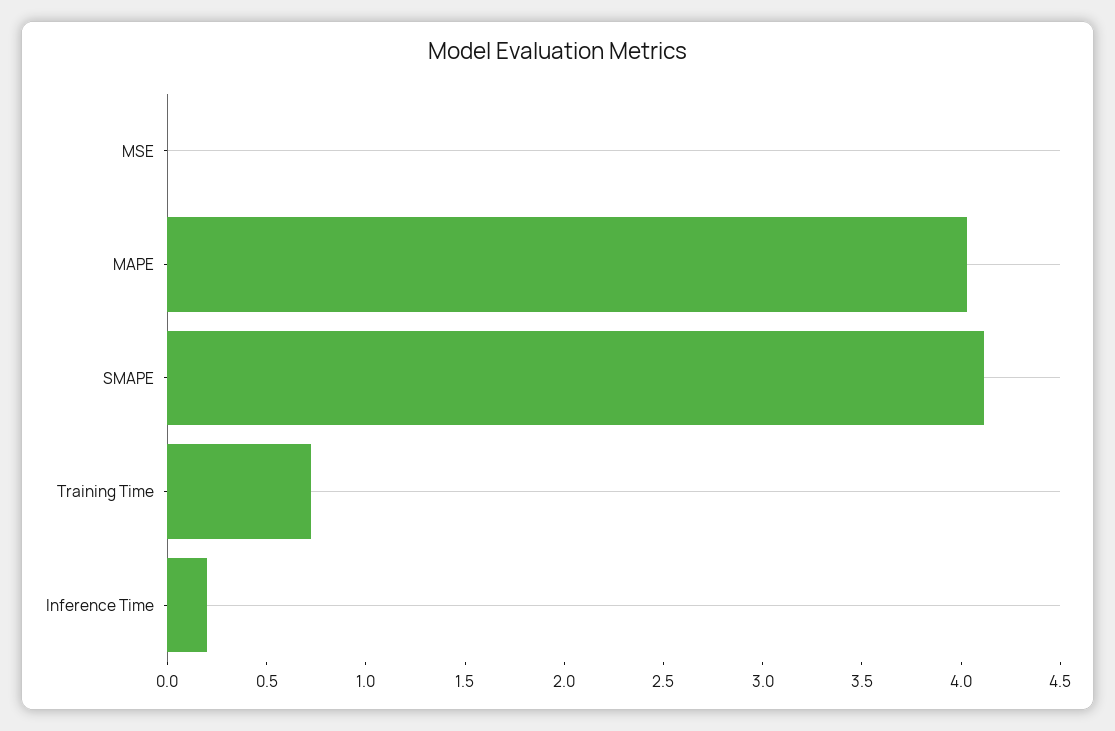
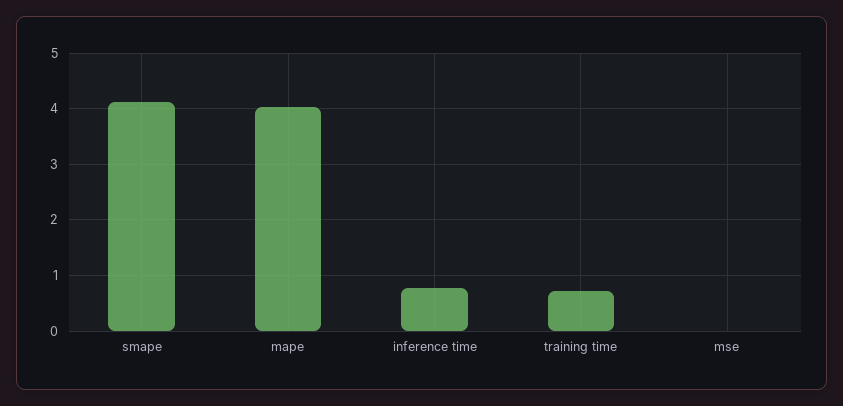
Inference Time: 0.2 -> 0.8

